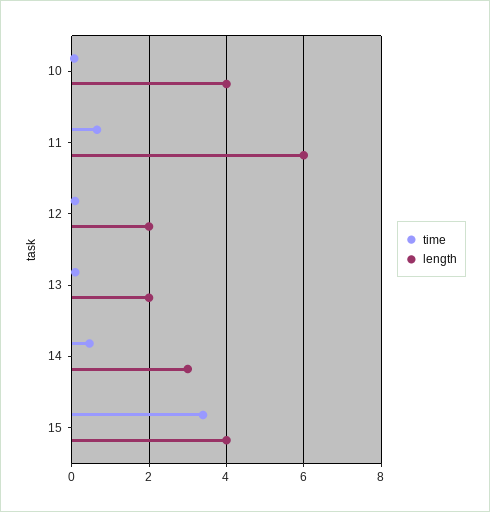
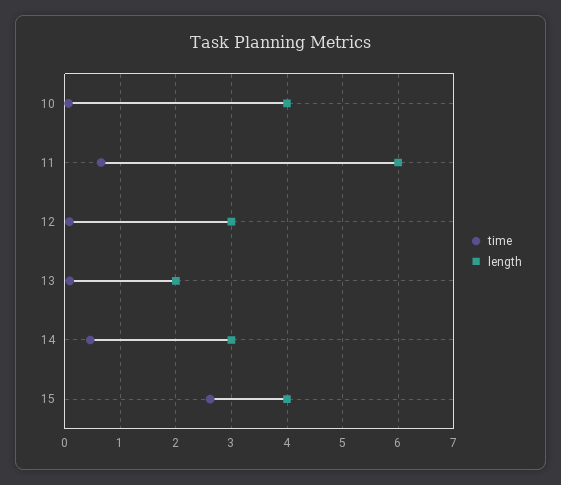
length, 12: 2 -> 3
time, 15: 3.4 -> 2.6

